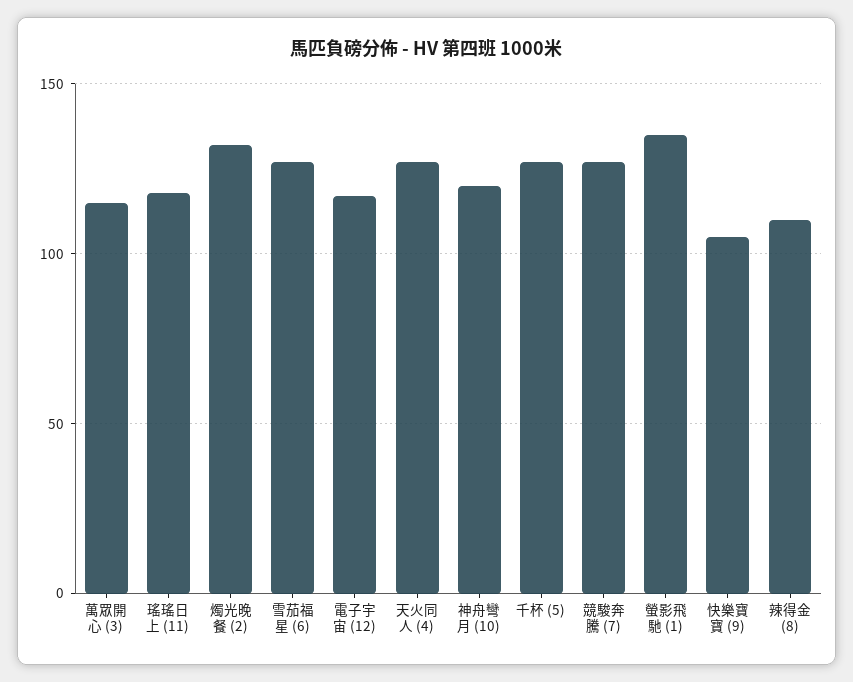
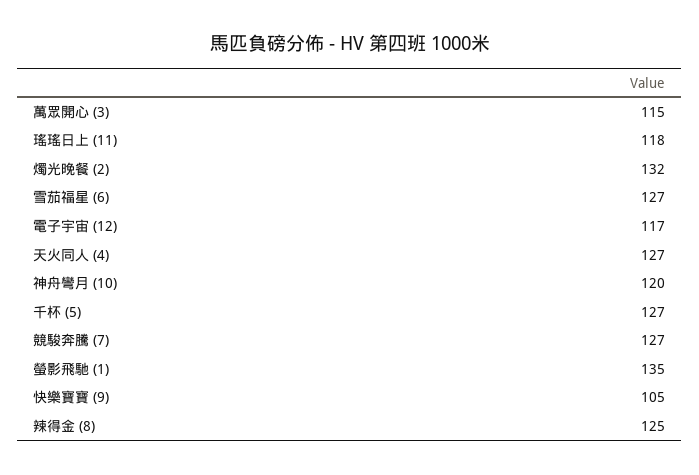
辣得金 (8): 110 -> 125

